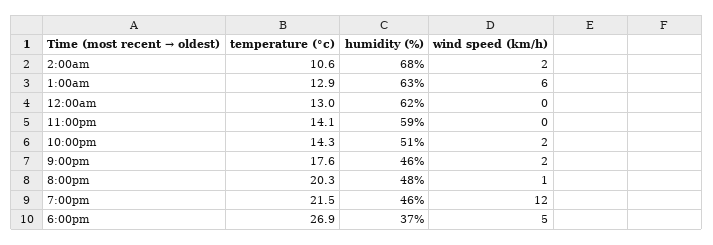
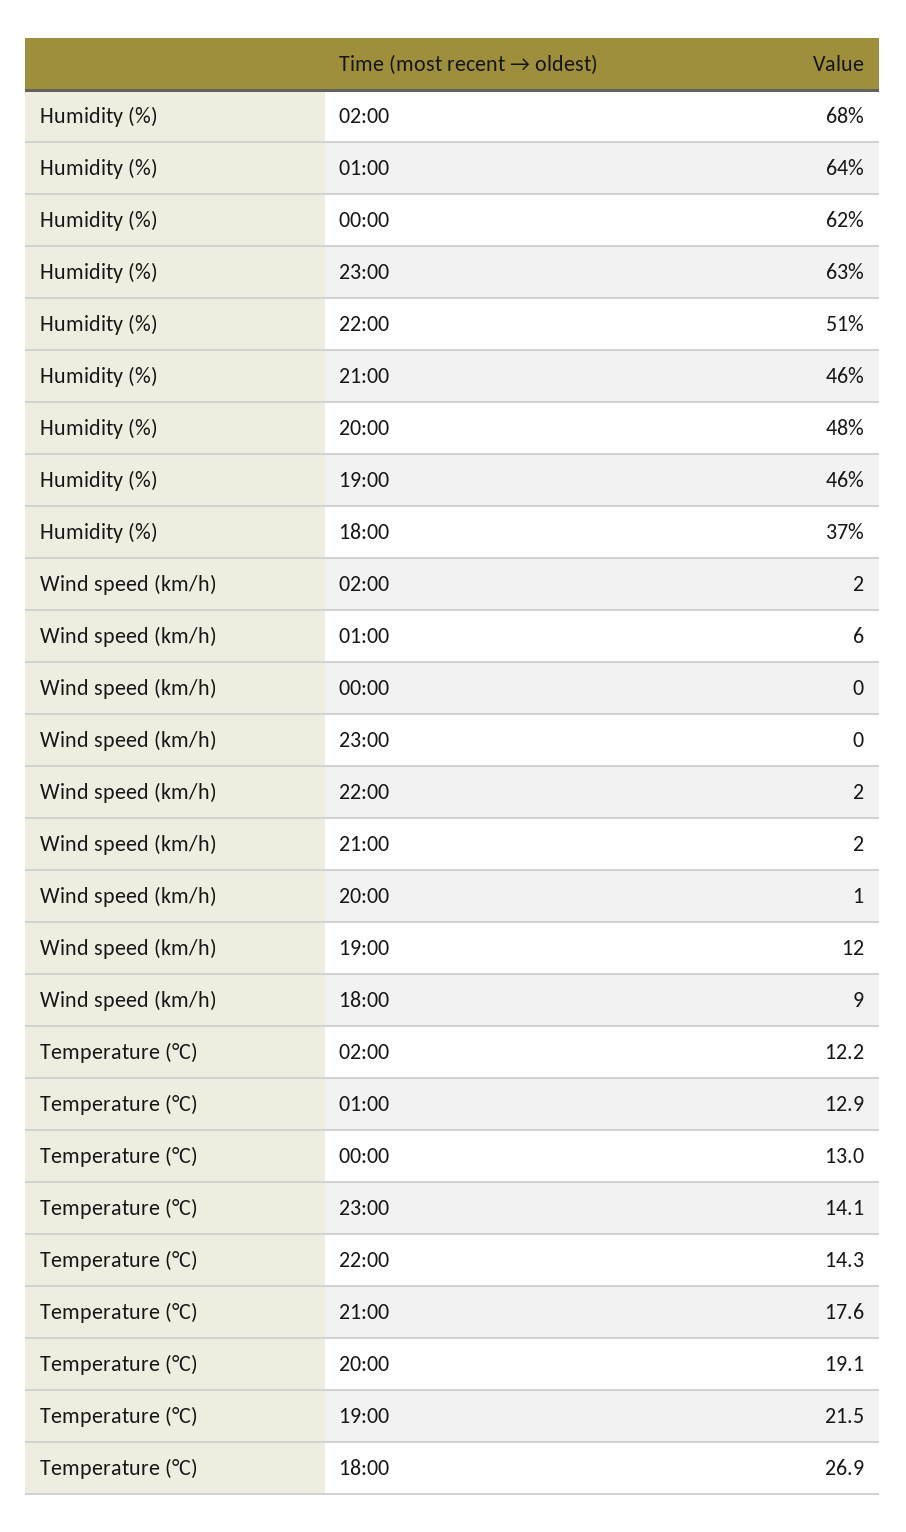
temperature (°c), 2:00am: 10.6 -> 12.2
humidity (%), 1:00am: 63 -> 64
humidity (%), 11:00pm: 59 -> 63
temperature (°c), 8:00pm: 20.3 -> 19.1
wind speed (km/h), 6:00pm: 5 -> 9

